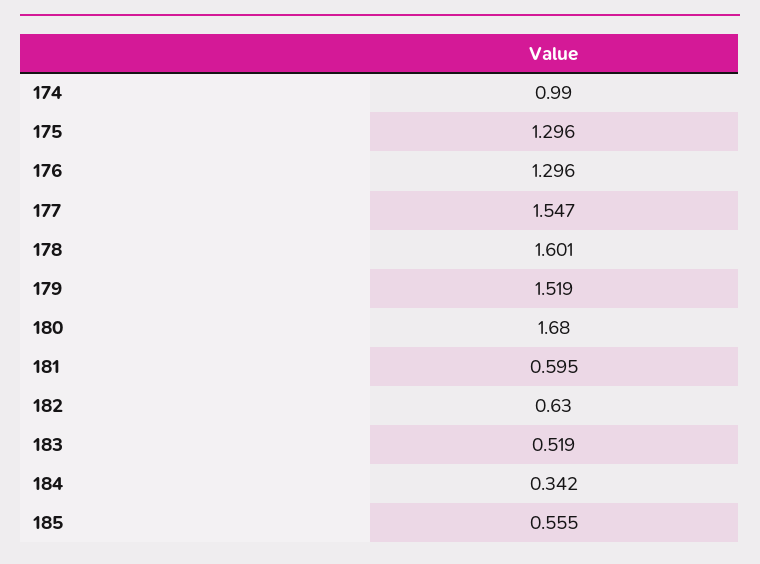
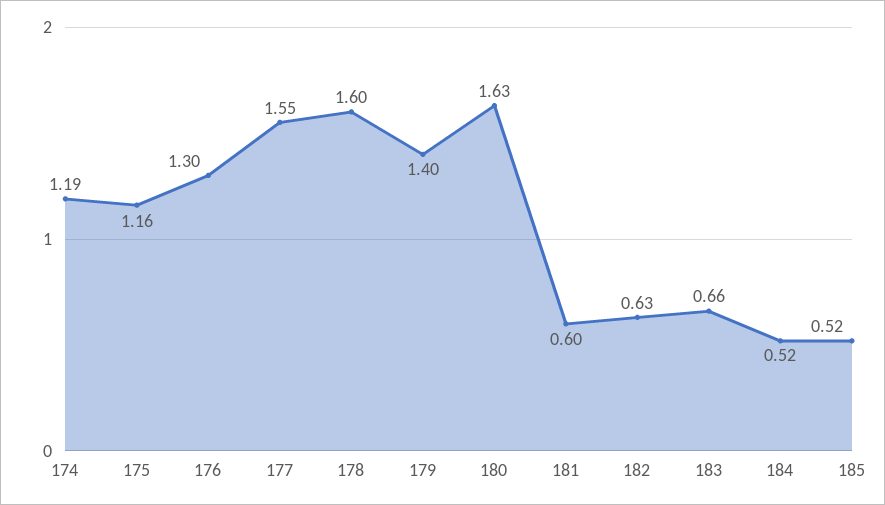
174: 0.99 -> 1.19
175: 1.296 -> 1.16
179: 1.519 -> 1.4
180: 1.68 -> 1.63
183: 0.519 -> 0.66
184: 0.342 -> 0.52
185: 0.555 -> 0.52

